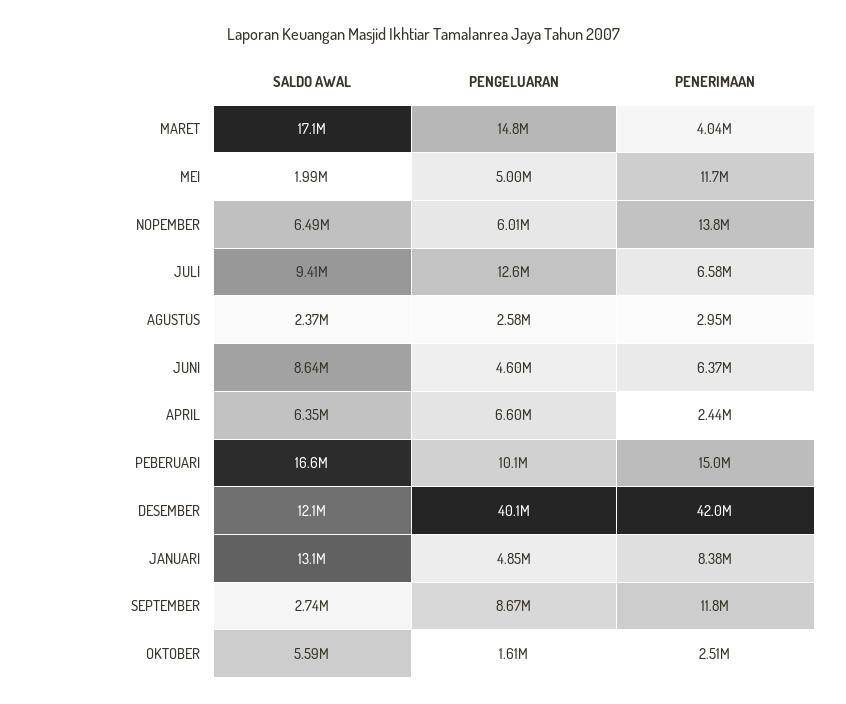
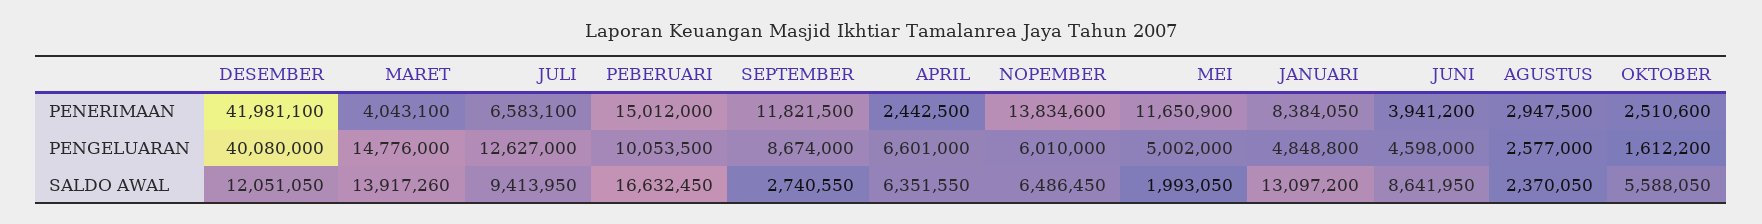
SALDO AWAL, MARET: 17100000 -> 13917260
PENERIMAAN, JUNI: 6370000 -> 3941200

